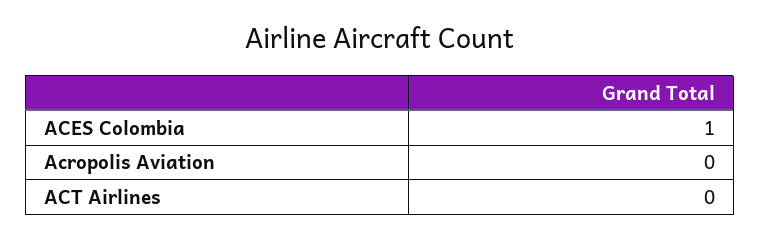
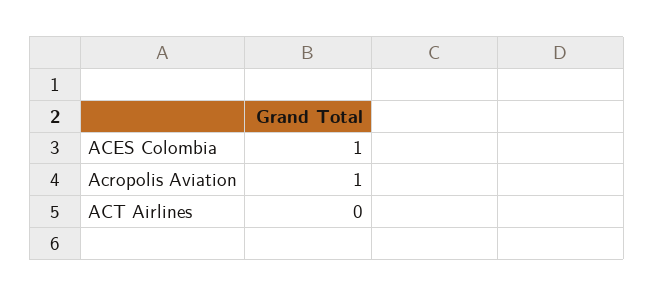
Acropolis Aviation: 0 -> 1

